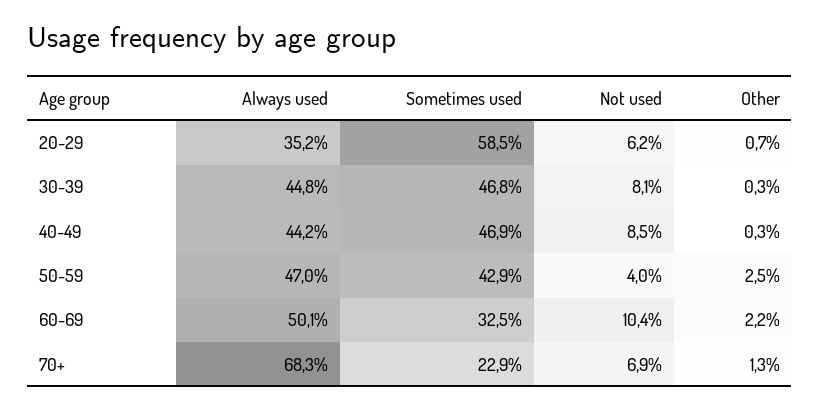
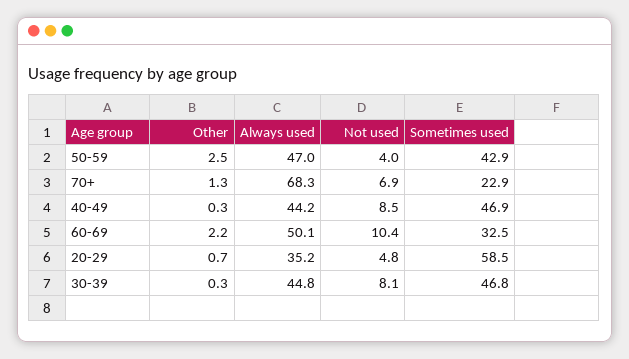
Not used, 20-29: 6.2 -> 4.8

